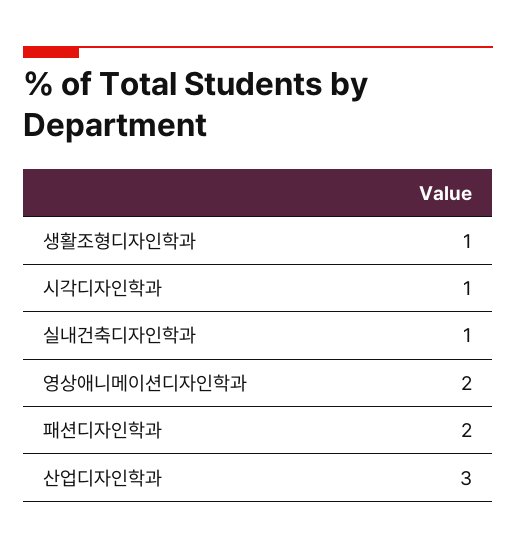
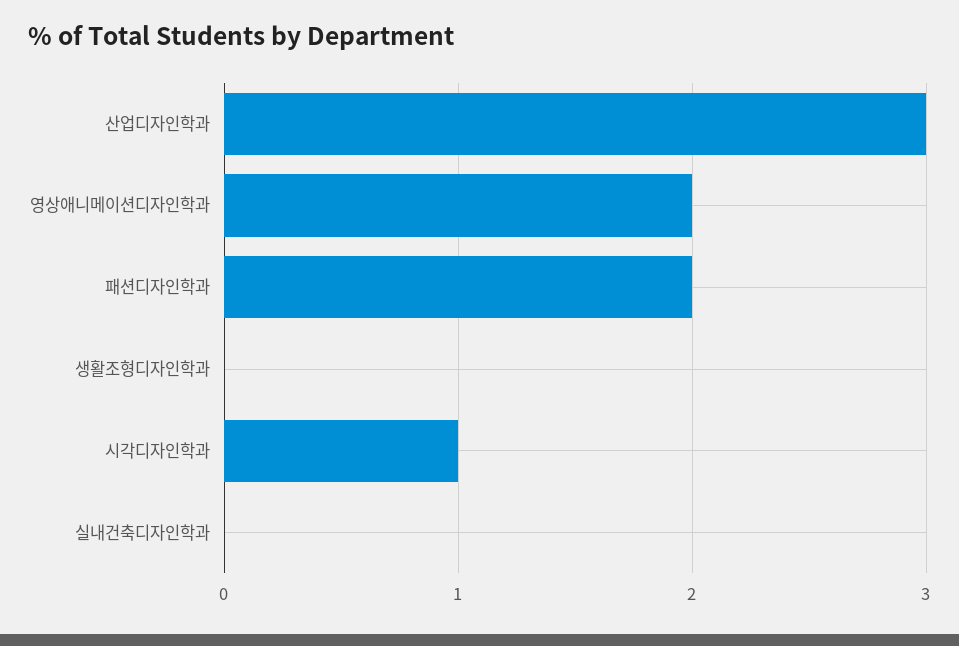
생활조형디자인학과: 1 -> 0
실내건축디자인학과: 1 -> 0

